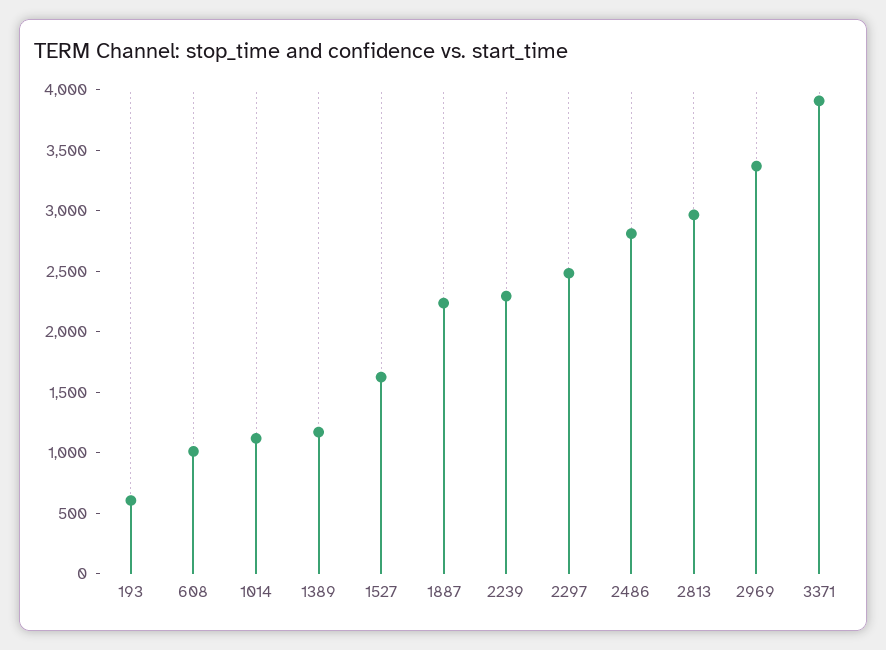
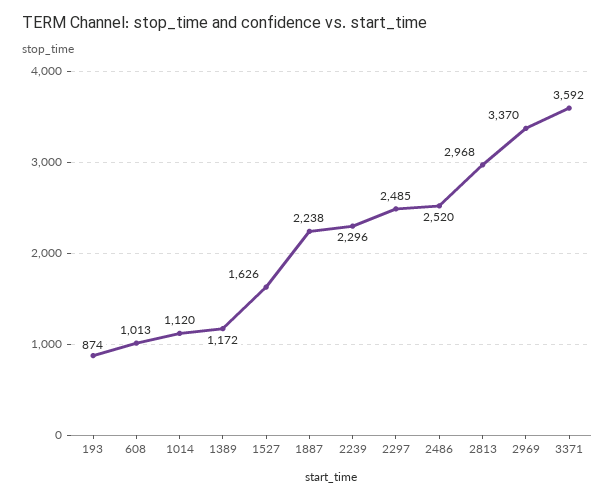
193: 600 -> 874
2486: 2800 -> 2520
3371: 3900 -> 3592

